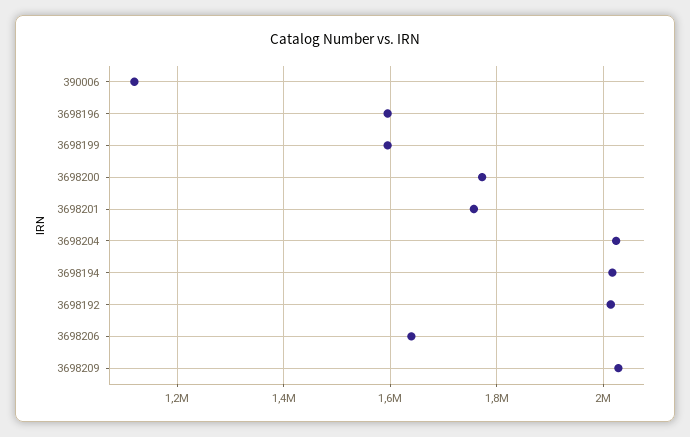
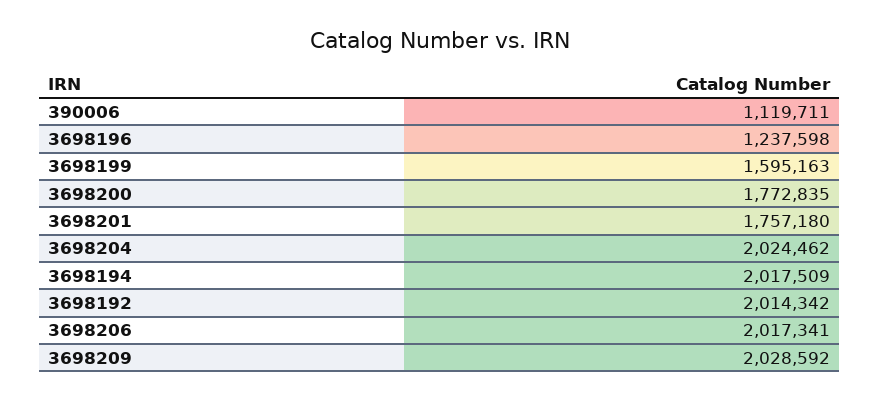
3698196: 1600000 -> 1237598
3698206: 1640000 -> 2017341

